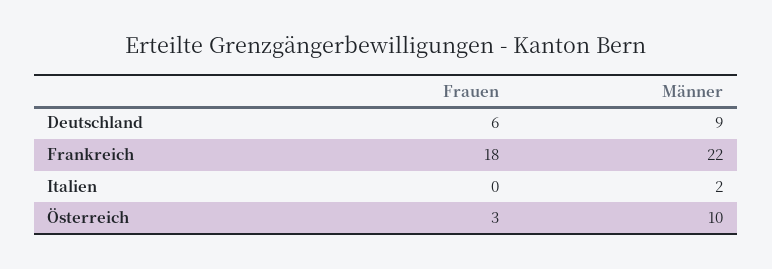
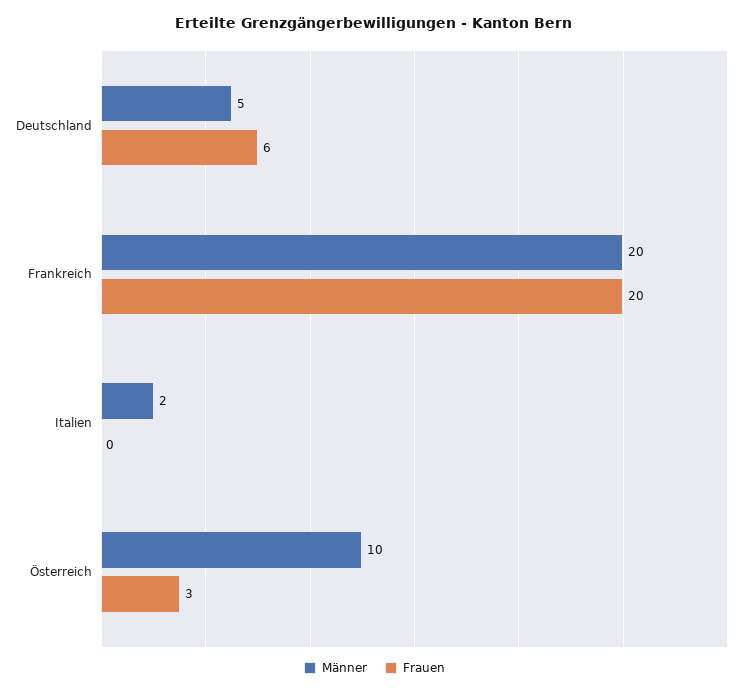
Männer, Deutschland: 9 -> 5
Frauen, Frankreich: 18 -> 20
Männer, Frankreich: 22 -> 20

